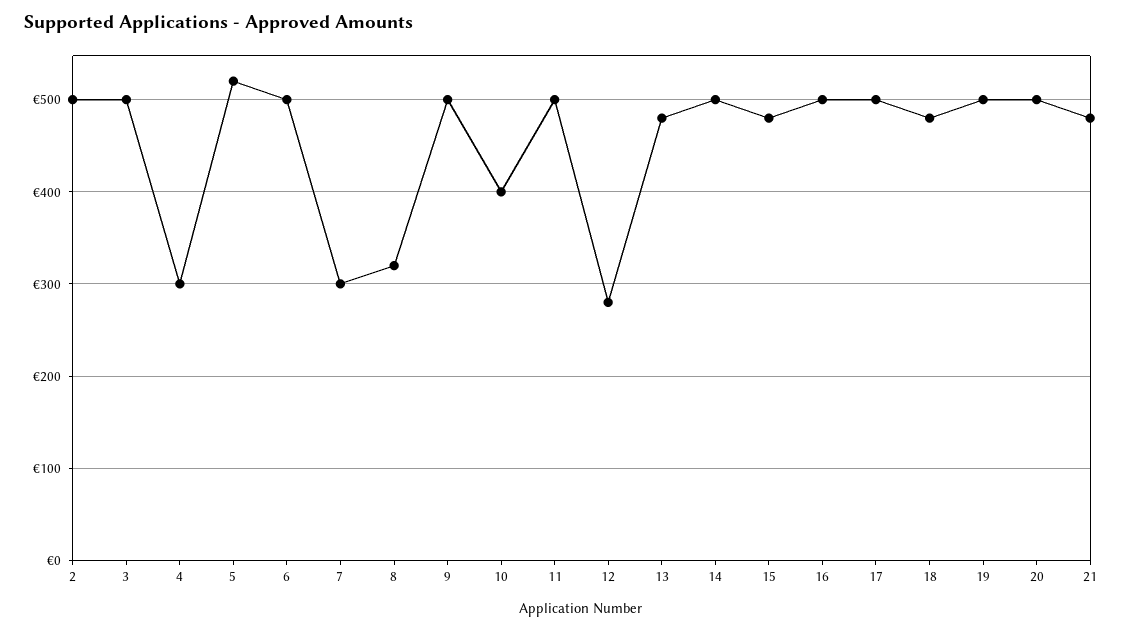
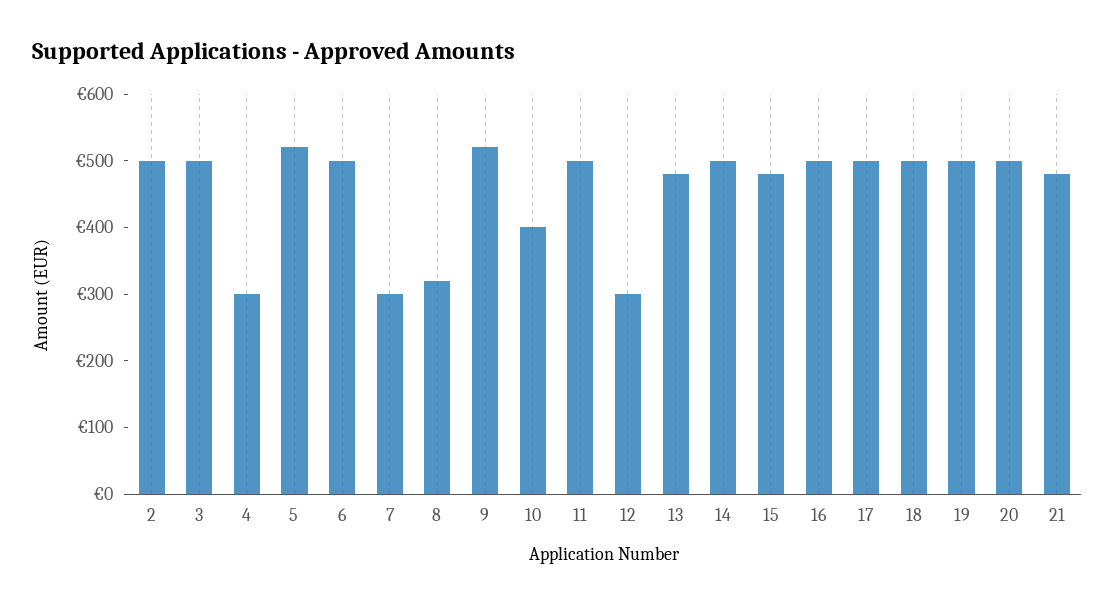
9: 500 -> 520
12: 280 -> 300
18: 480 -> 500

